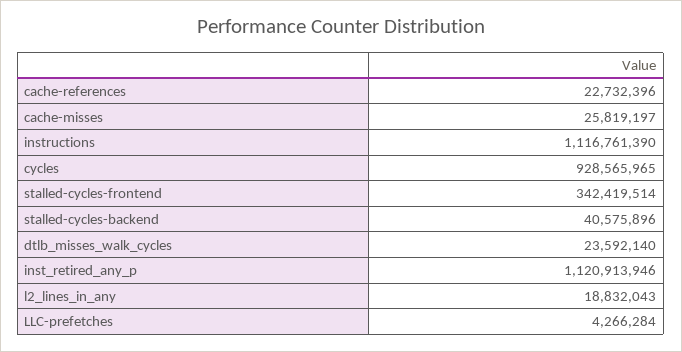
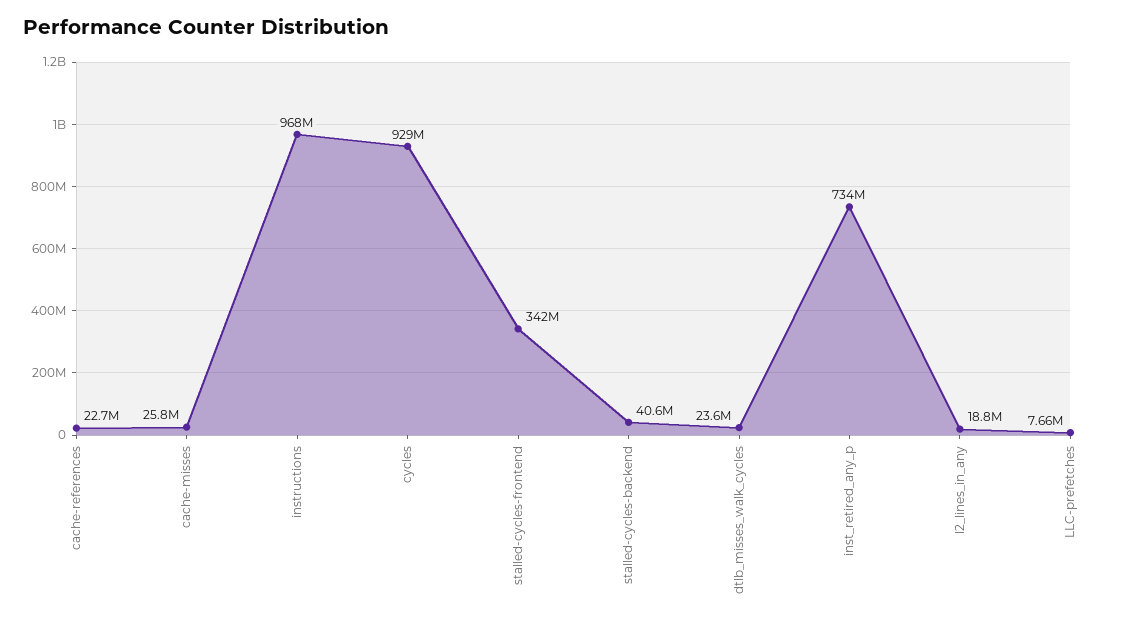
instructions: 1116761390 -> 968000000
inst_retired_any_p: 1120913946 -> 734000000
LLC-prefetches: 4266284 -> 7660000

